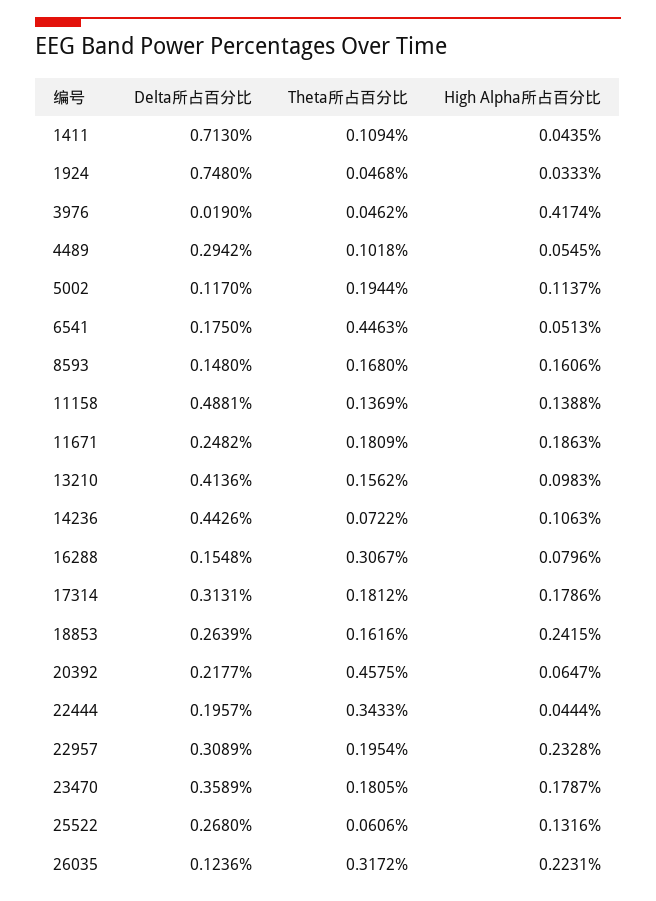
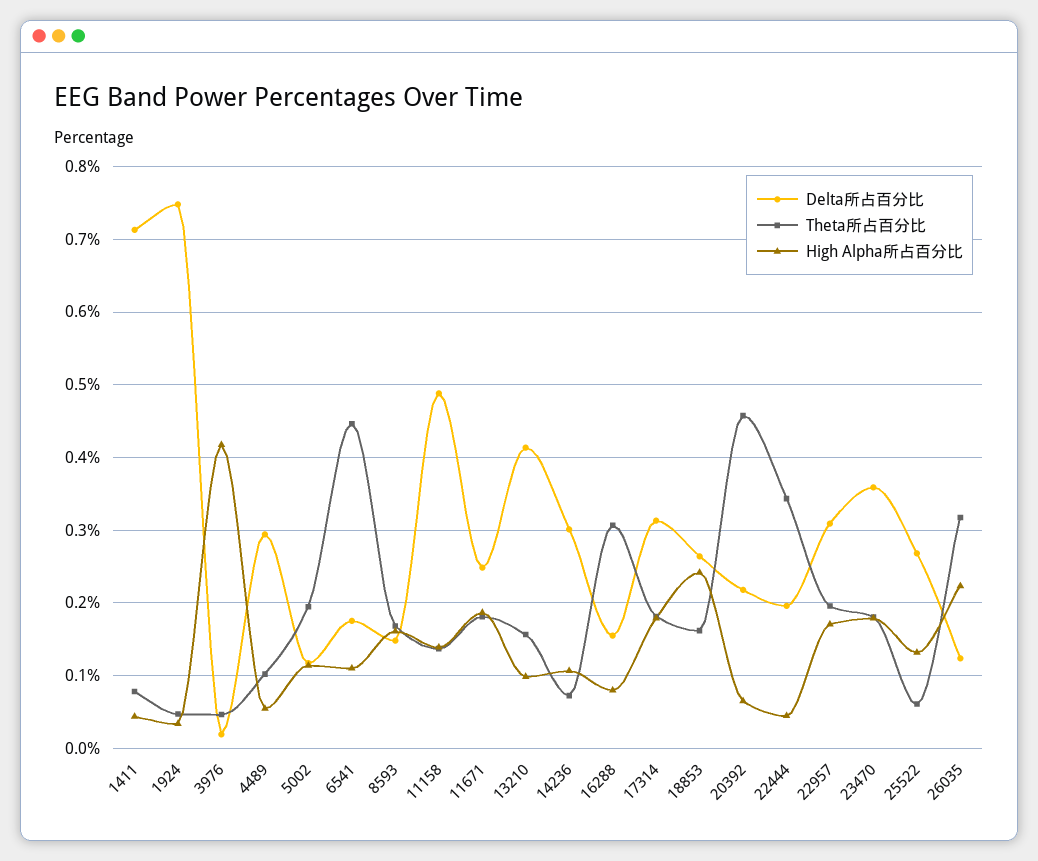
Theta所占百分比, 1411: 0.1094 -> 0.08
High Alpha所占百分比, 6541: 0.0513 -> 0.11
Delta所占百分比, 14236: 0.4426 -> 0.3
High Alpha所占百分比, 22957: 0.2328 -> 0.17

